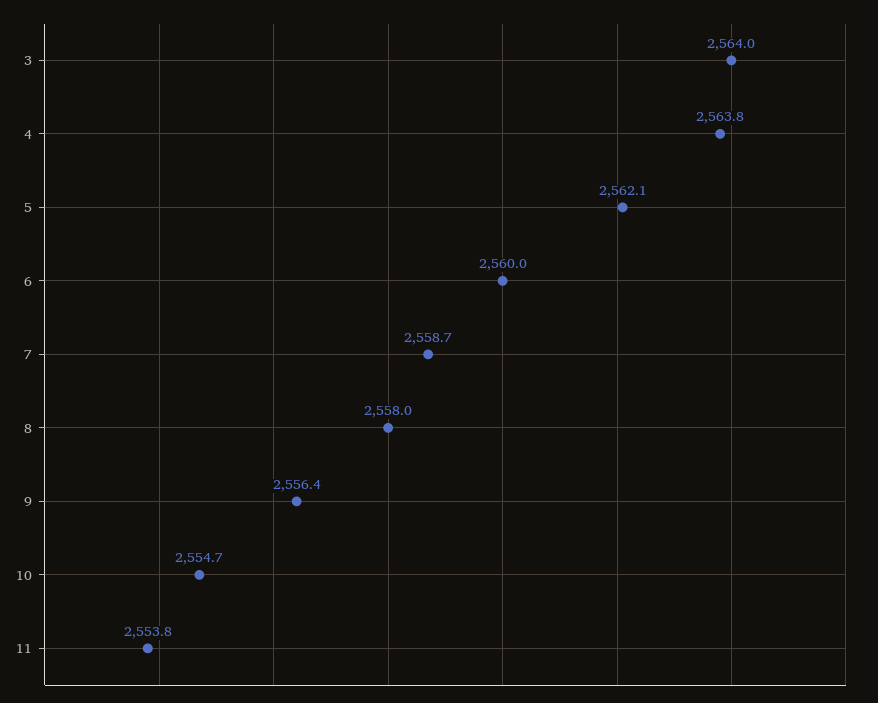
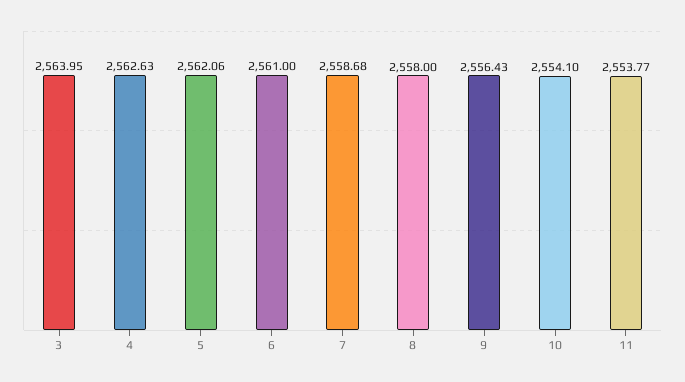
4: 2563.8 -> 2562.63
6: 2560 -> 2561
10: 2554.7 -> 2554.1

